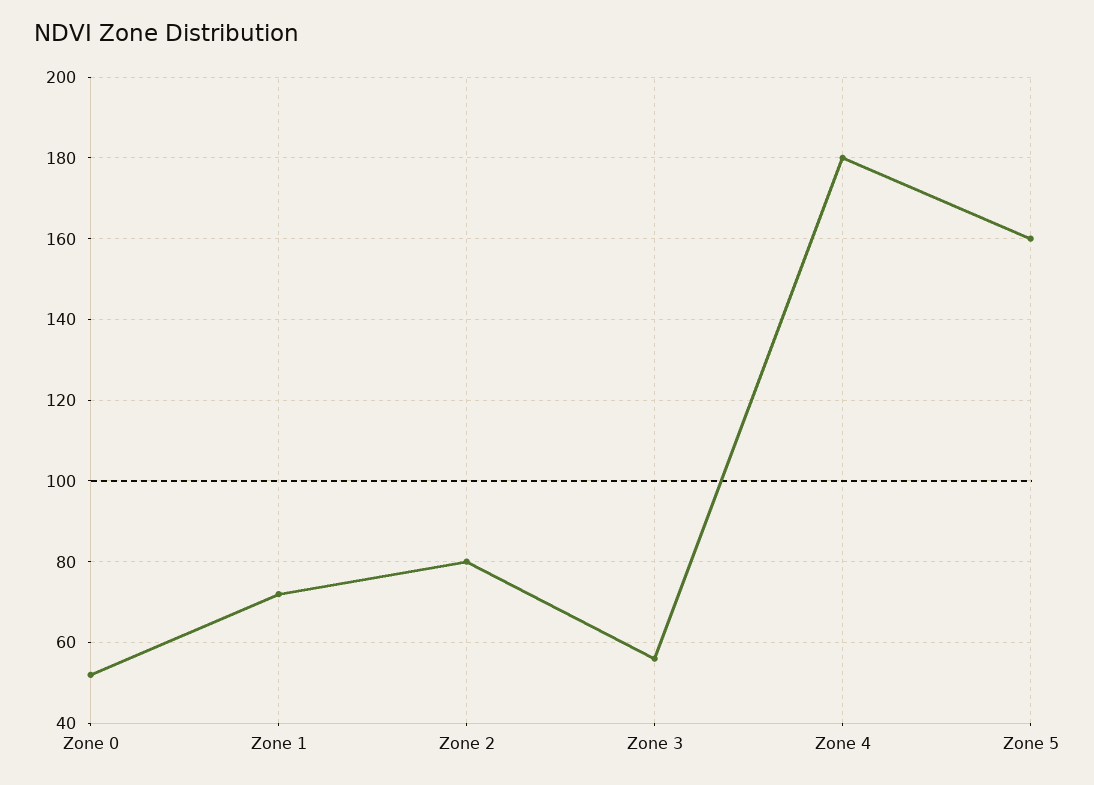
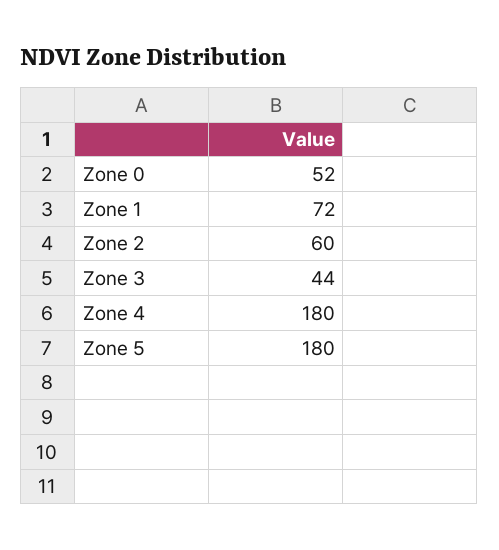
Zone 2: 80 -> 60
Zone 3: 55 -> 44
Zone 5: 160 -> 180

